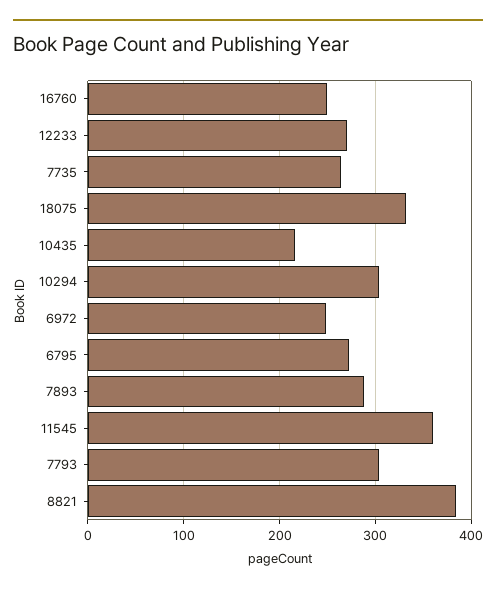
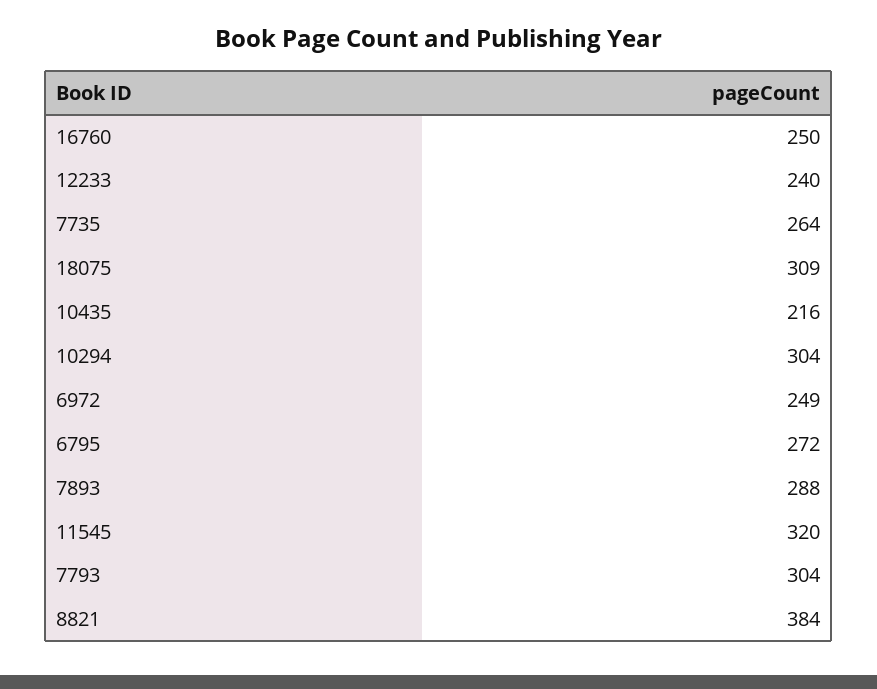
12233: 270 -> 240
18075: 330 -> 309
11545: 360 -> 320

